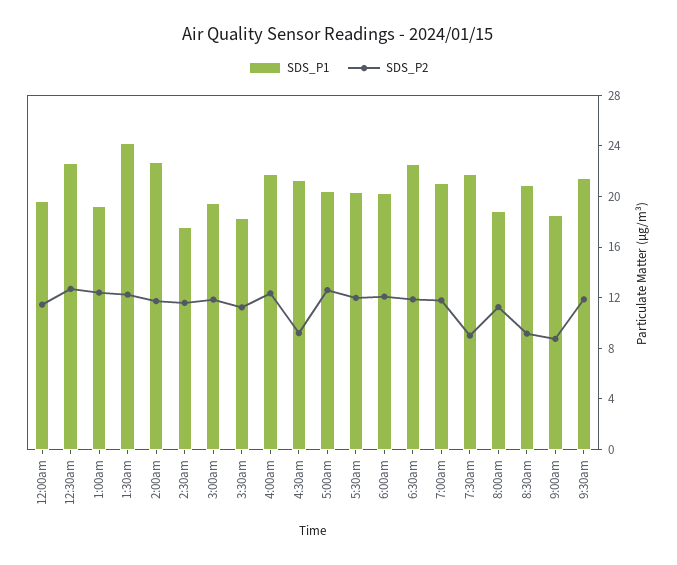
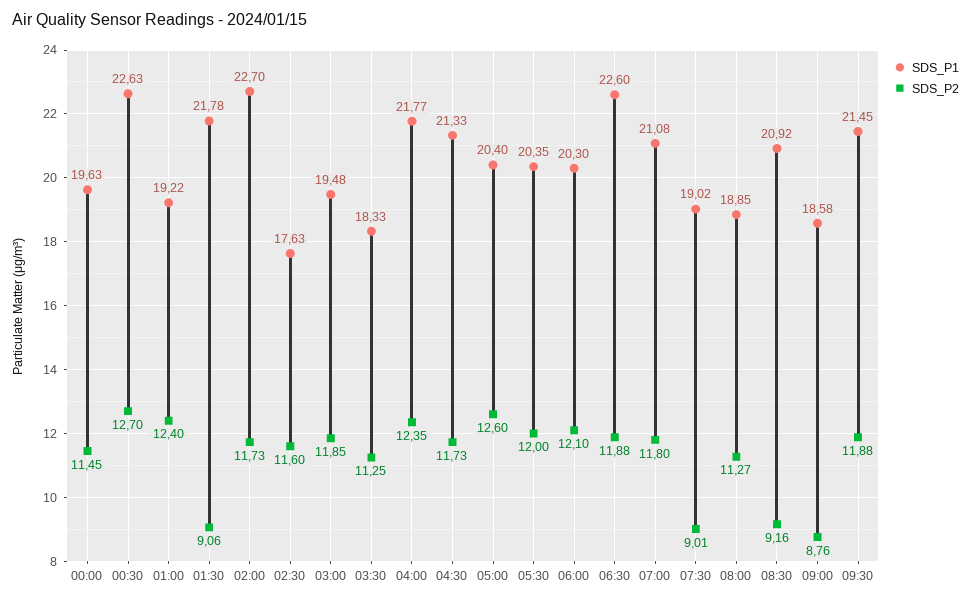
SDS_P1, 1:30am: 24 -> 21.78
SDS_P2, 1:30am: 12 -> 9.06
SDS_P2, 4:30am: 9 -> 11.73
SDS_P1, 7:30am: 22 -> 19.02

